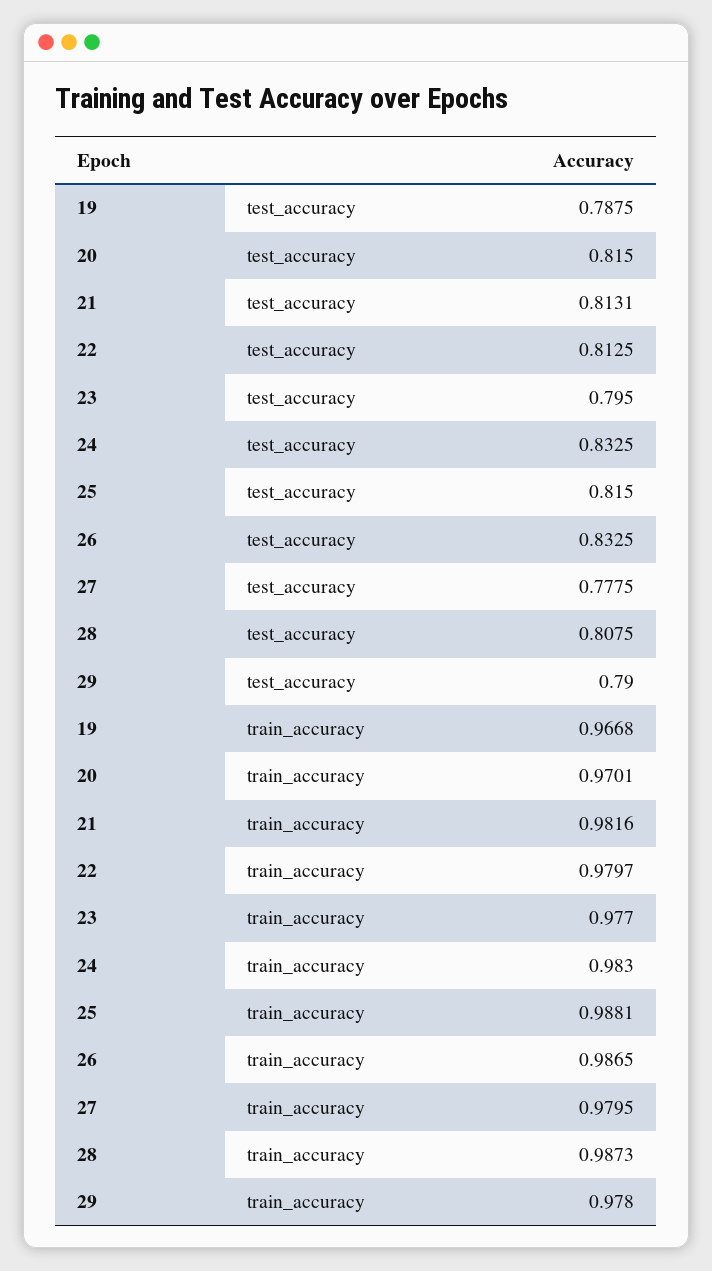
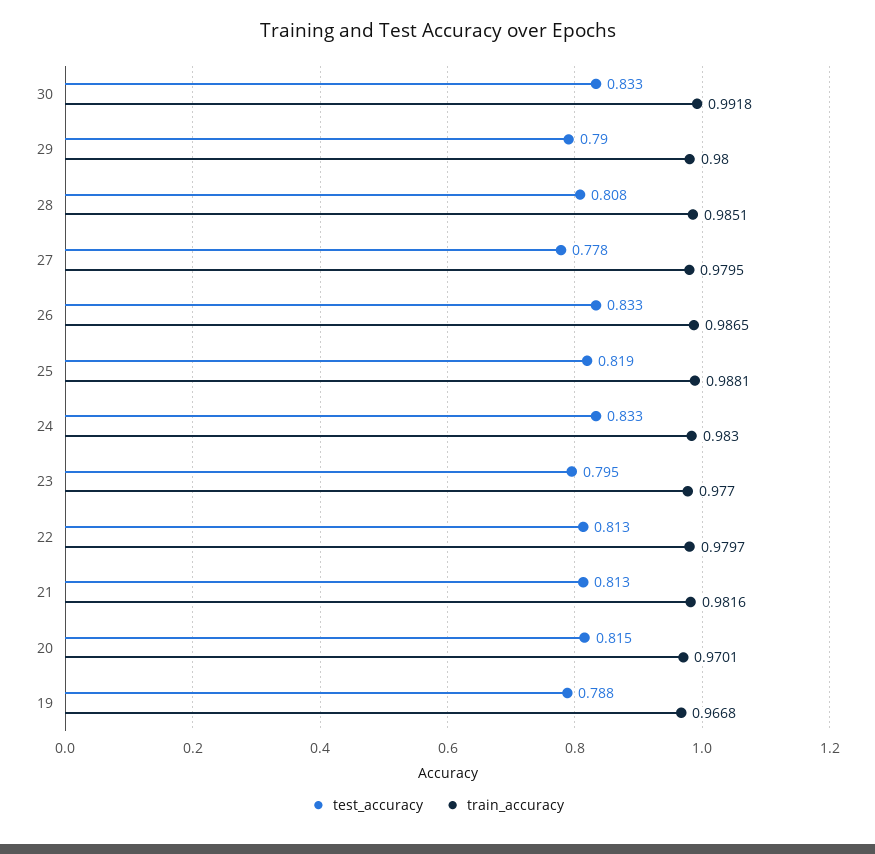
test_accuracy, 25: 0.815 -> 0.819
train_accuracy, 28: 0.9873 -> 0.9851
train_accuracy, 29: 0.978 -> 0.98
test_accuracy, 30: none -> 0.833
train_accuracy, 30: none -> 0.9918

